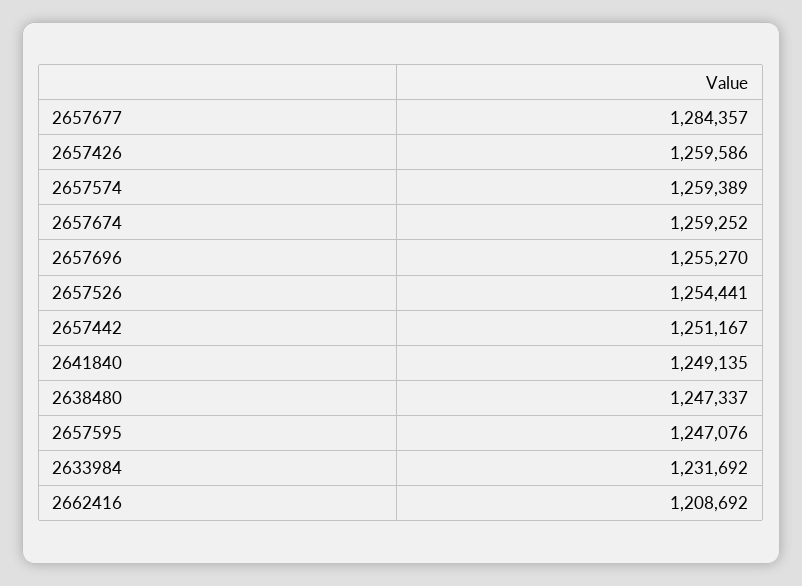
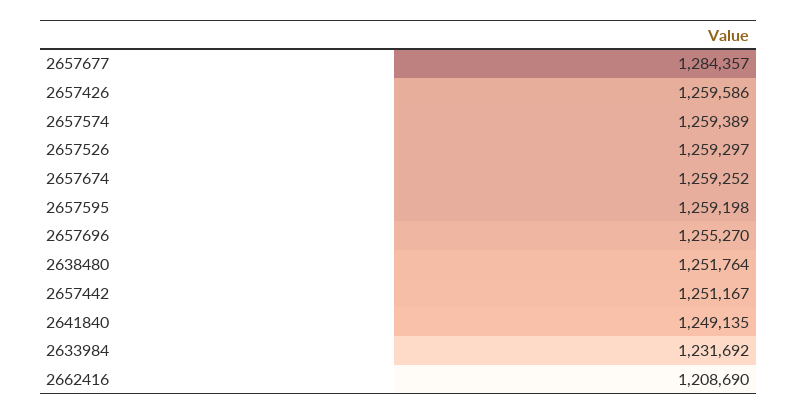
2657526: 1254441 -> 1259297
2638480: 1247337 -> 1251764
2657595: 1247076 -> 1259198
2662416: 1208692 -> 1208690

